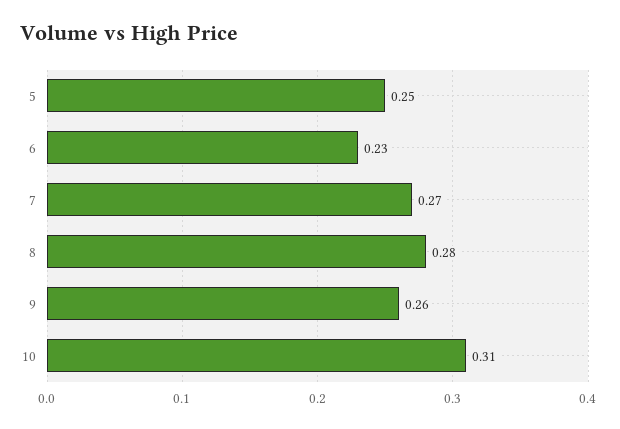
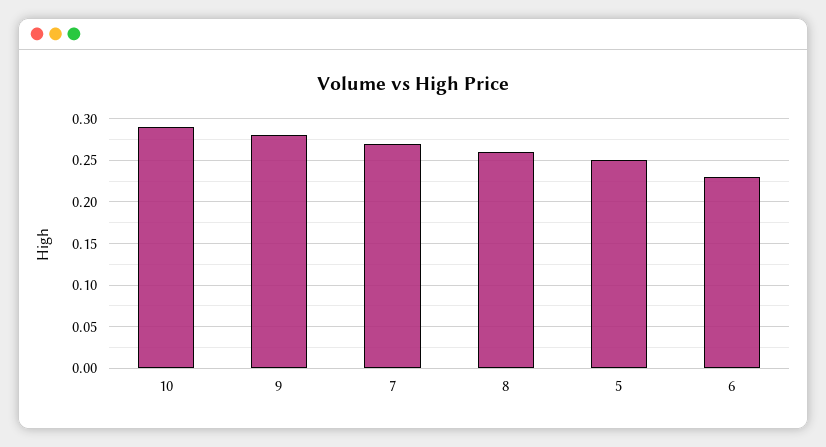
8: 0.28 -> 0.26
9: 0.26 -> 0.28
10: 0.31 -> 0.29

